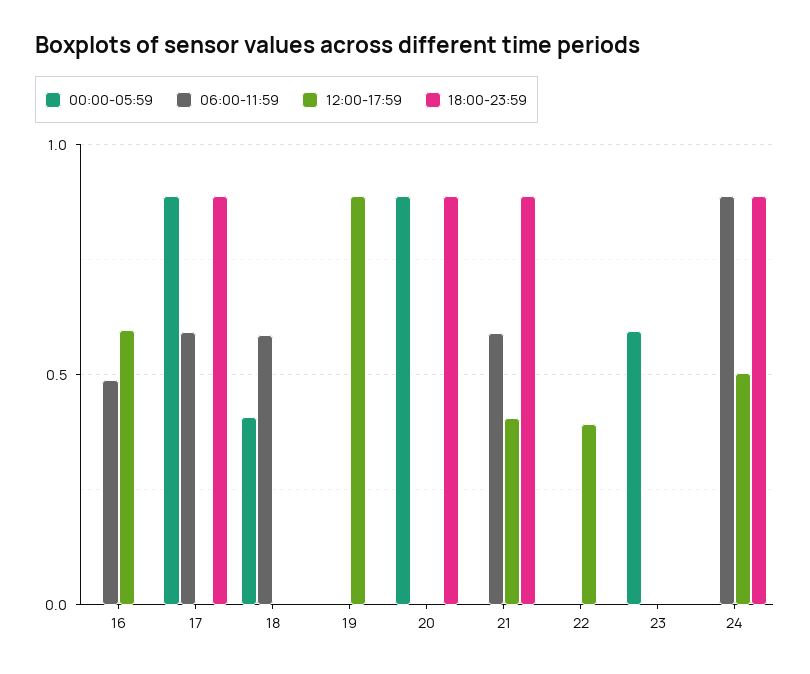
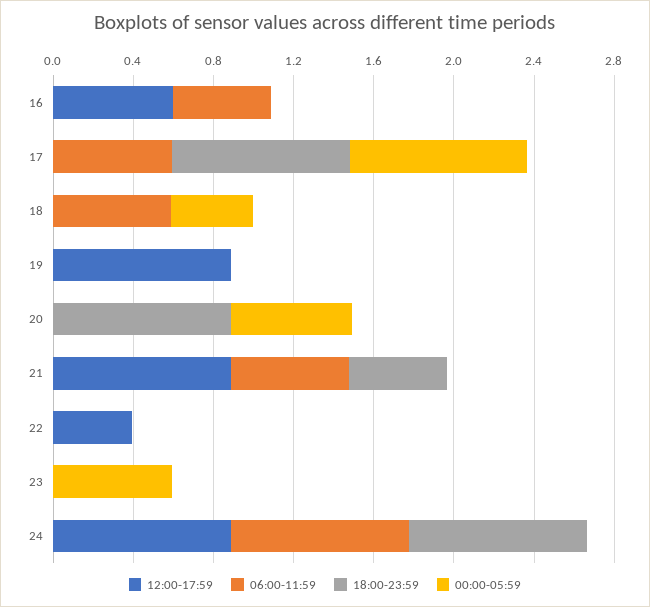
00:00-05:59, 20: 0.9 -> 0.6
12:00-17:59, 21: 0.4 -> 0.9
18:00-23:59, 21: 0.9 -> 0.5
12:00-17:59, 24: 0.5 -> 0.9

